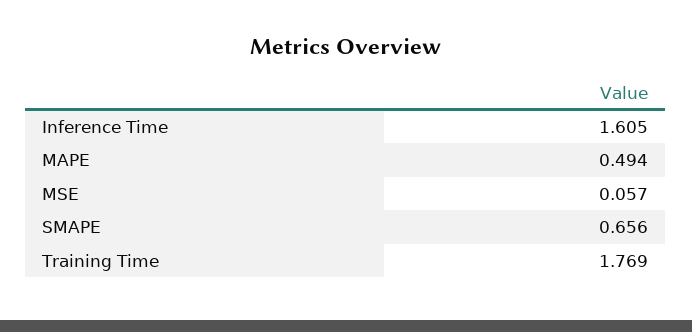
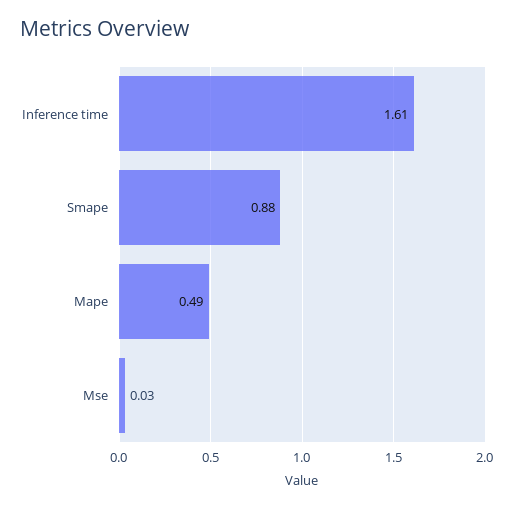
MSE: 0.057 -> 0.03
SMAPE: 0.656 -> 0.88
Training Time: 1.769 -> none

